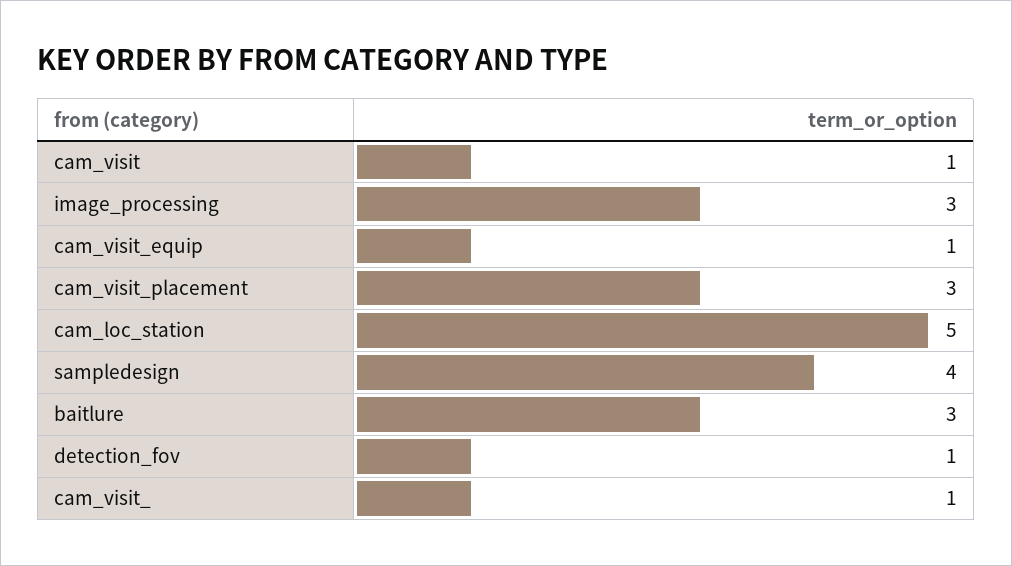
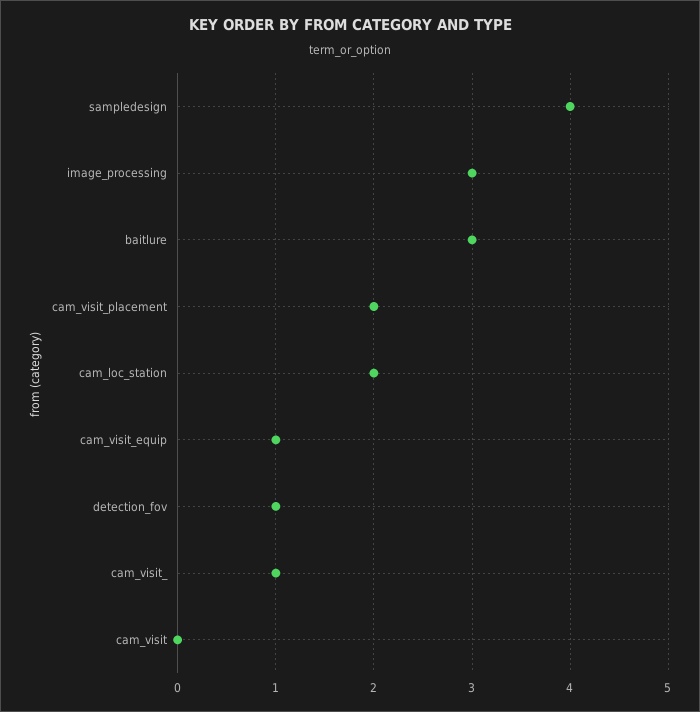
cam_visit: 1 -> 0
cam_visit_placement: 3 -> 2
cam_loc_station: 5 -> 2

